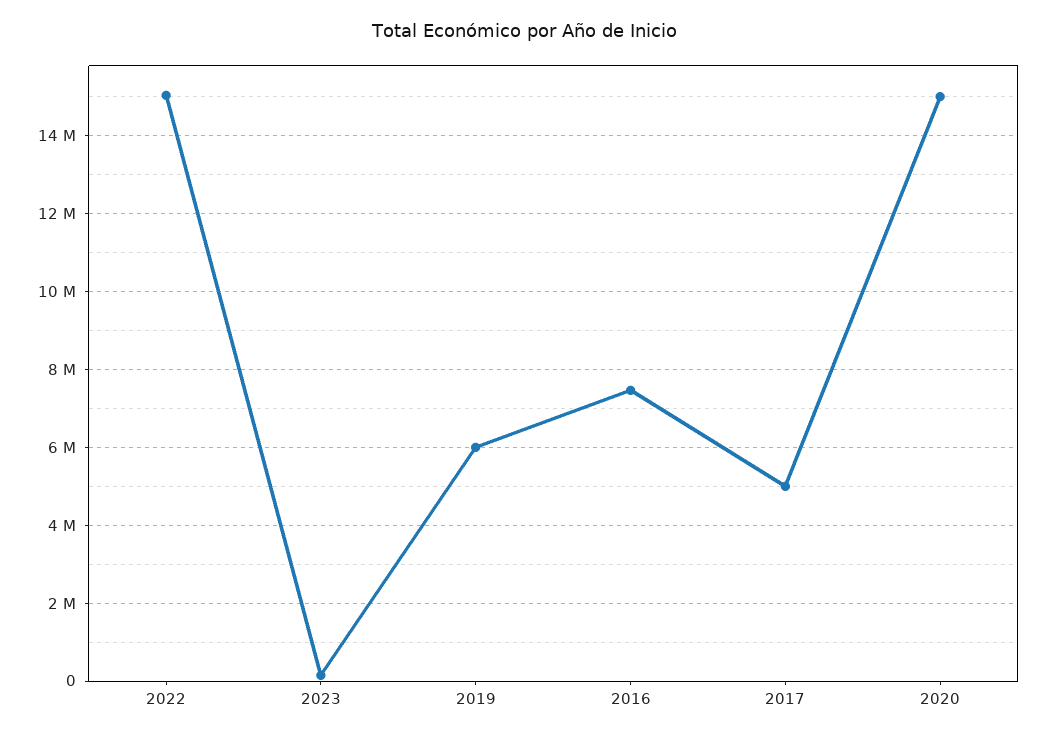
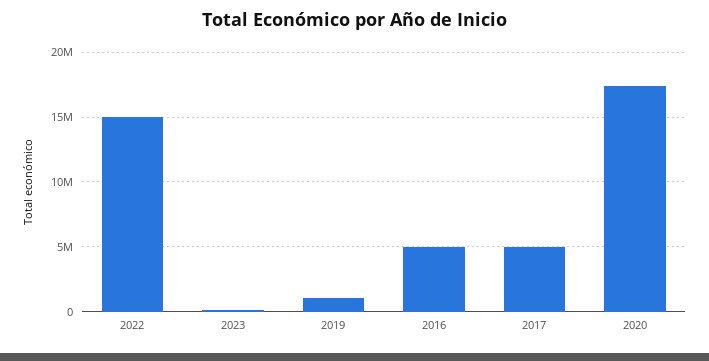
2019: 6000000 -> 1000000
2016: 7400000 -> 5000000
2020: 15000000 -> 17500000

